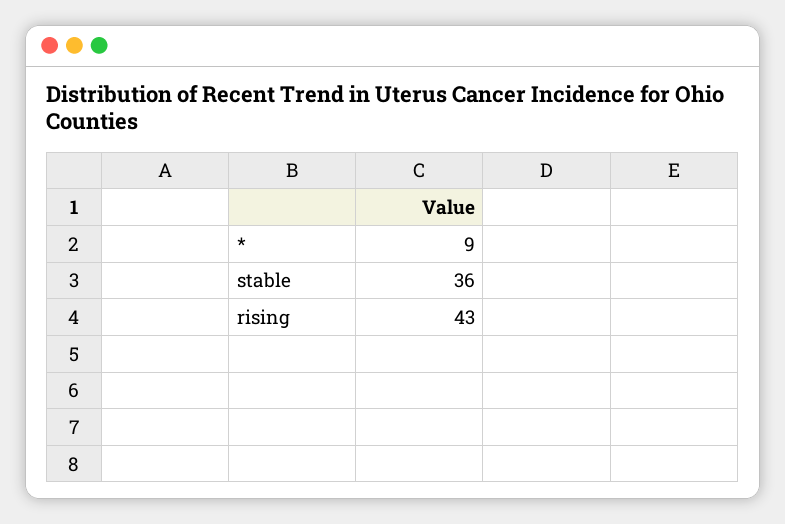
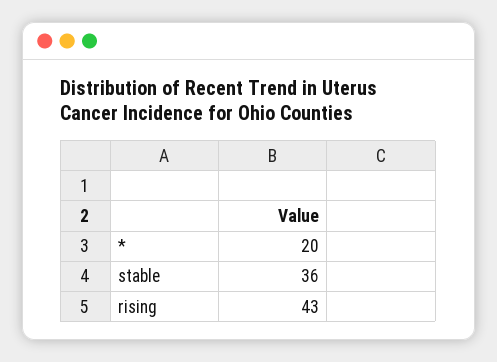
*: 9 -> 20

